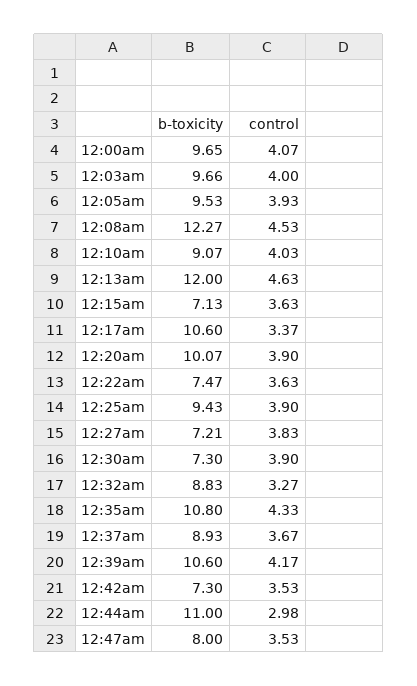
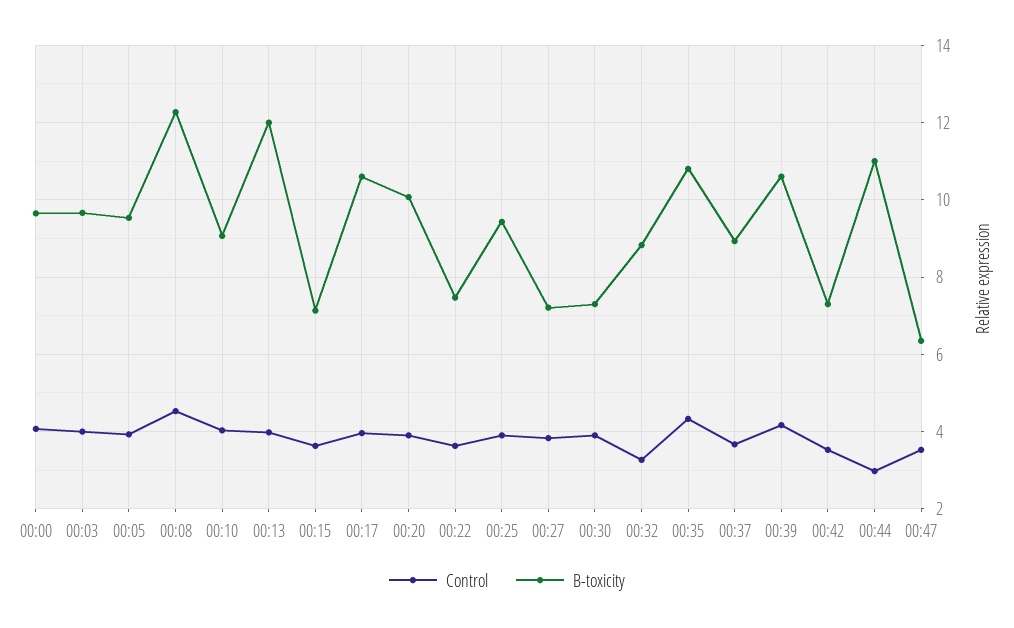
control, 12:13am: 4.63 -> 4
control, 12:17am: 3.37 -> 4
b-toxicity, 12:47am: 8 -> 6.4

